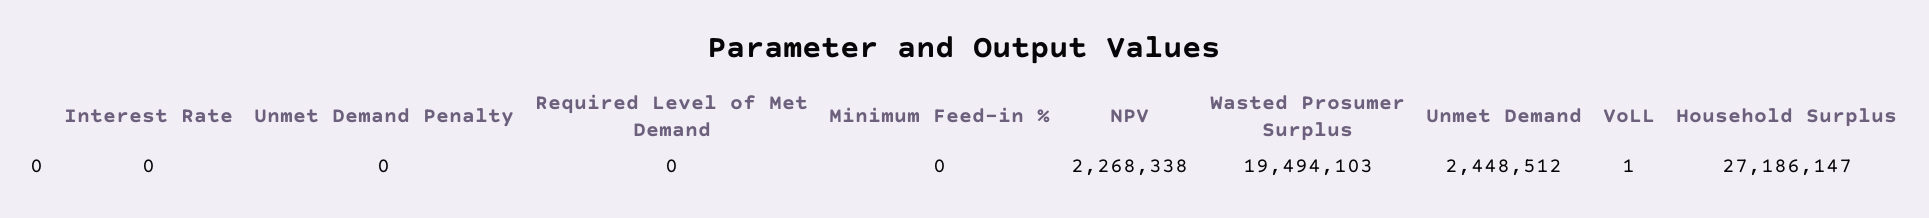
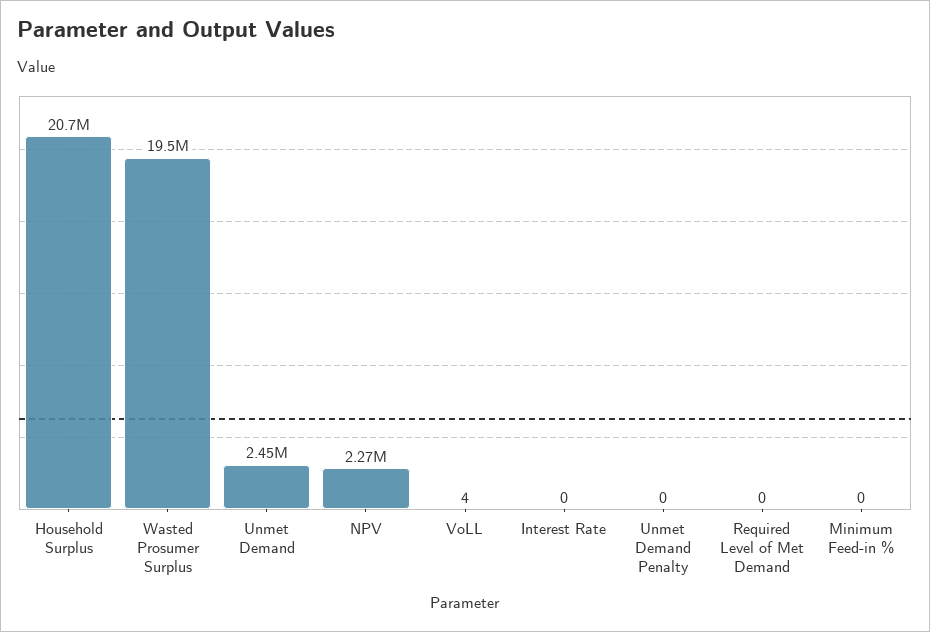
VoLL: 1 -> 4
Household Surplus: 27186147 -> 20700000

